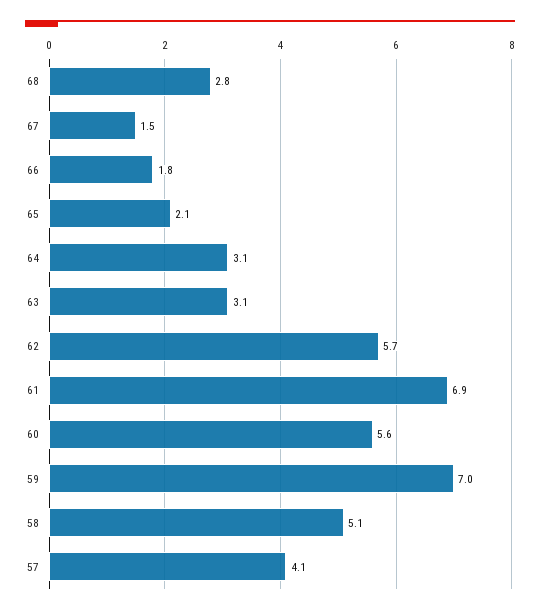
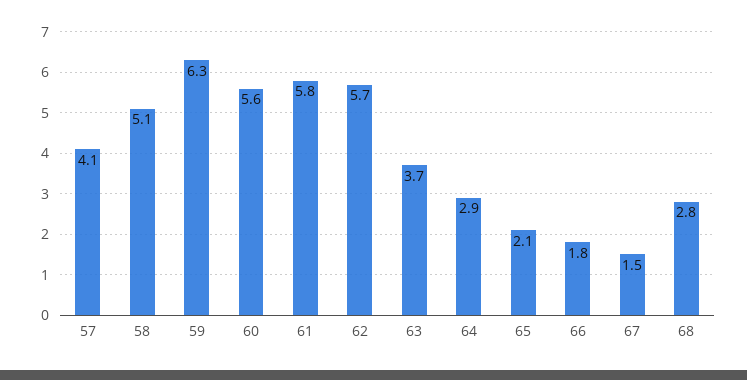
64: 3.1 -> 2.9
63: 3.1 -> 3.7
61: 6.9 -> 5.8
59: 7 -> 6.3

